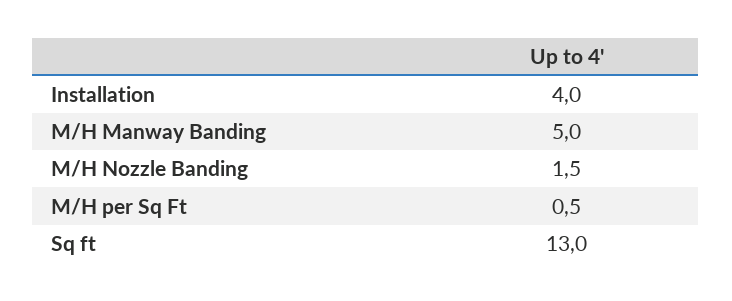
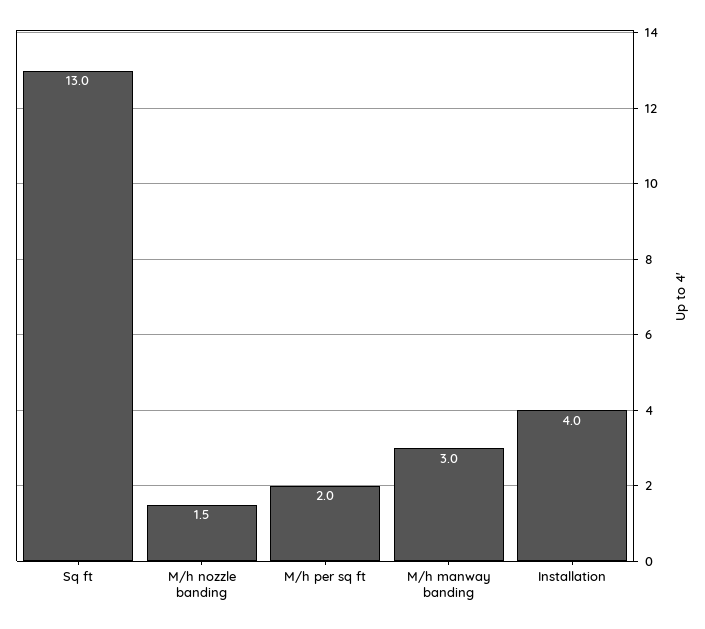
M/H Manway Banding: 5 -> 3
M/H per Sq Ft: 0.5 -> 2

